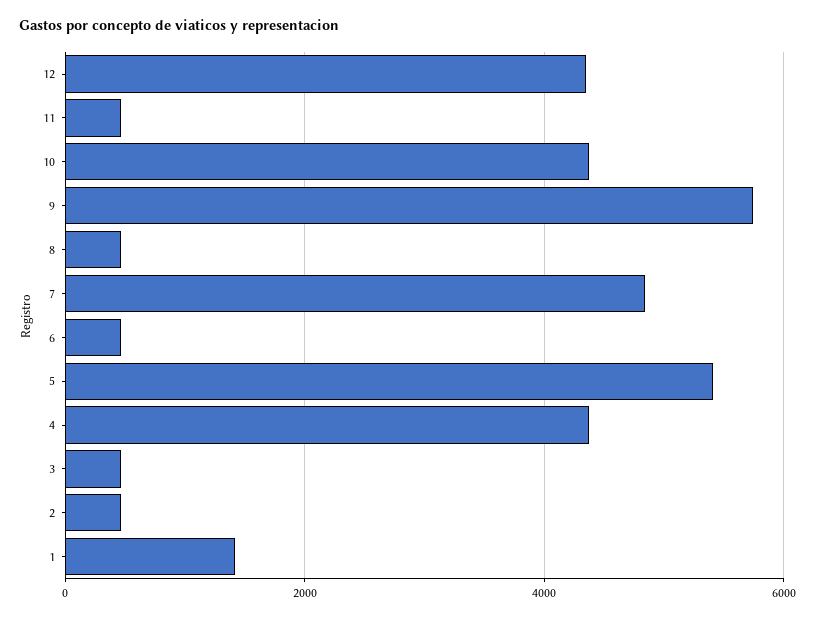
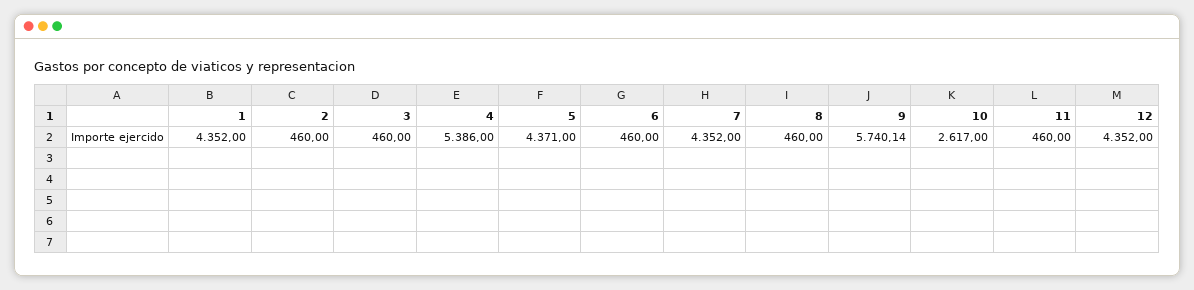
10: 4400 -> 2617
7: 4800 -> 4352
5: 5400 -> 4371
4: 4400 -> 5386
1: 1400 -> 4352

